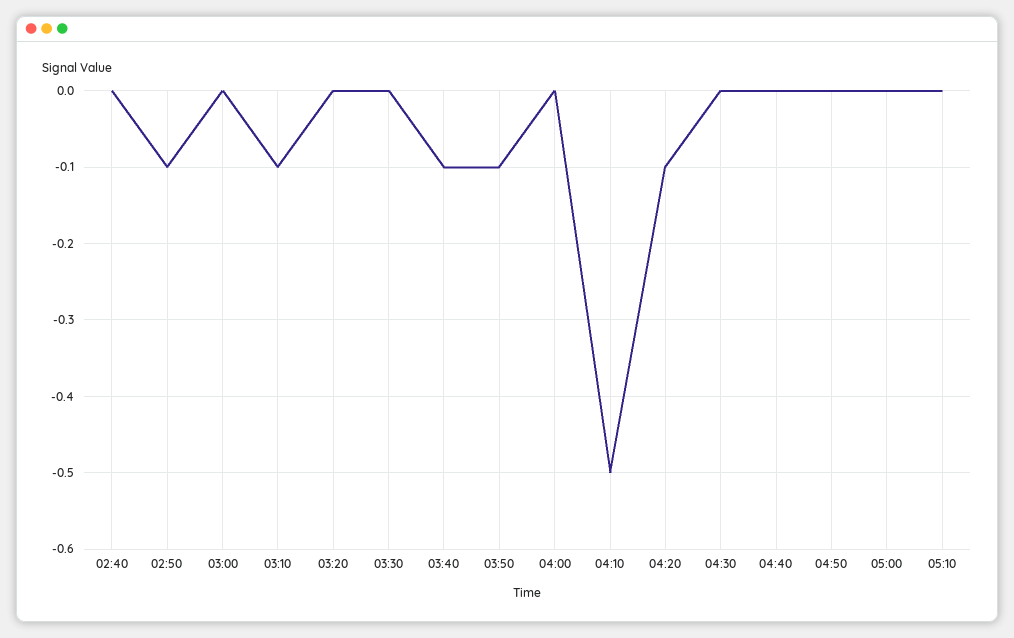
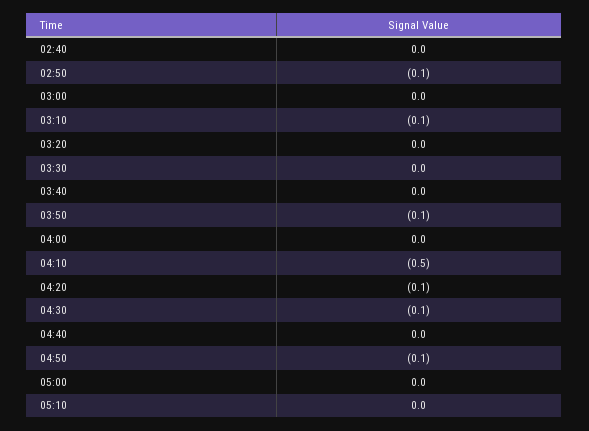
03:40: -0.1 -> 0
04:30: 0 -> -0.1
04:50: 0 -> -0.1

